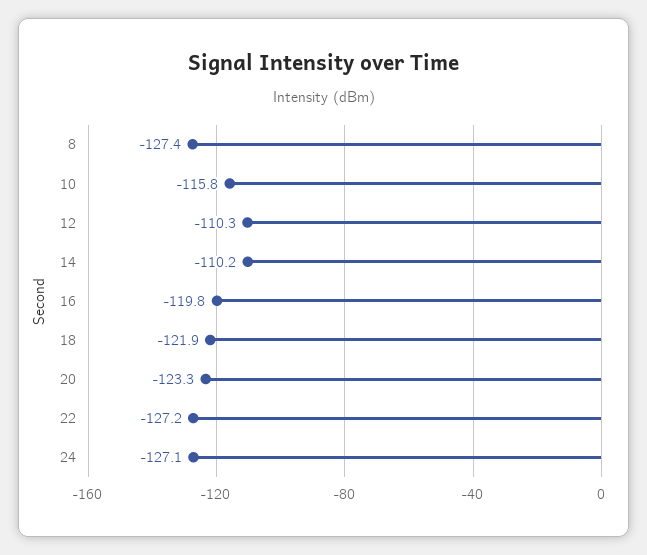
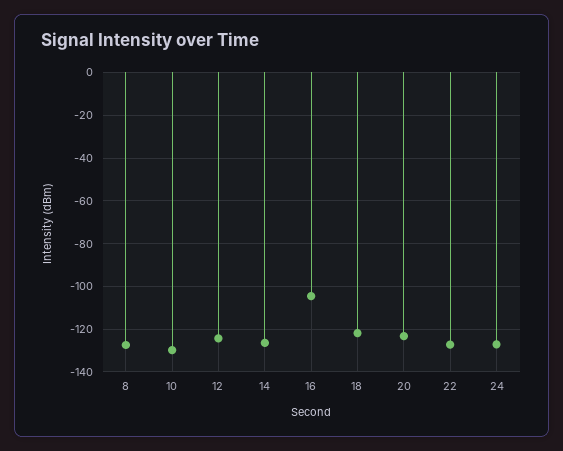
10: -115.8 -> -130
12: -110.3 -> -125
14: -110.2 -> -125
16: -119.8 -> -105

